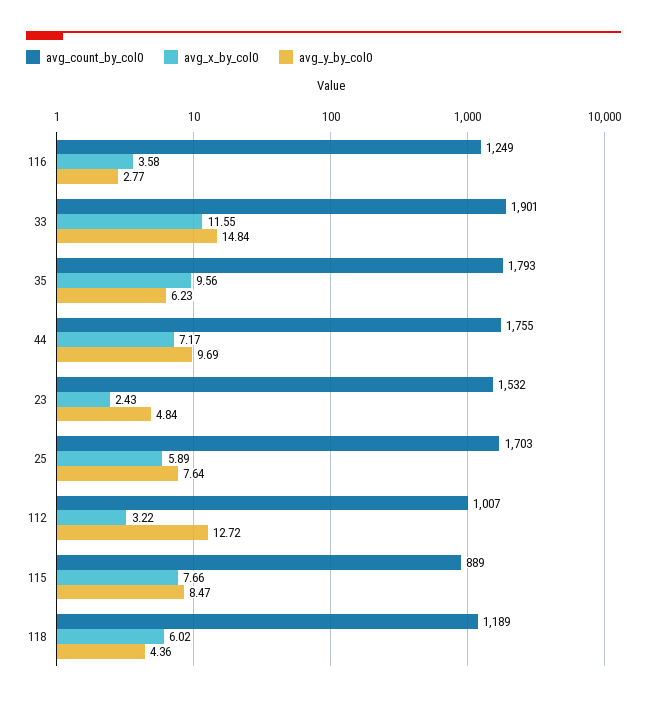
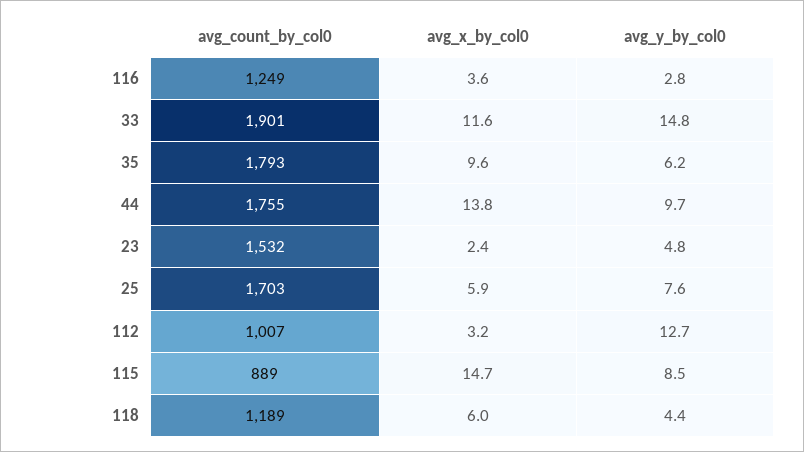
avg_x_by_col0, 44: 7.17 -> 13.8
avg_x_by_col0, 115: 7.66 -> 14.7

